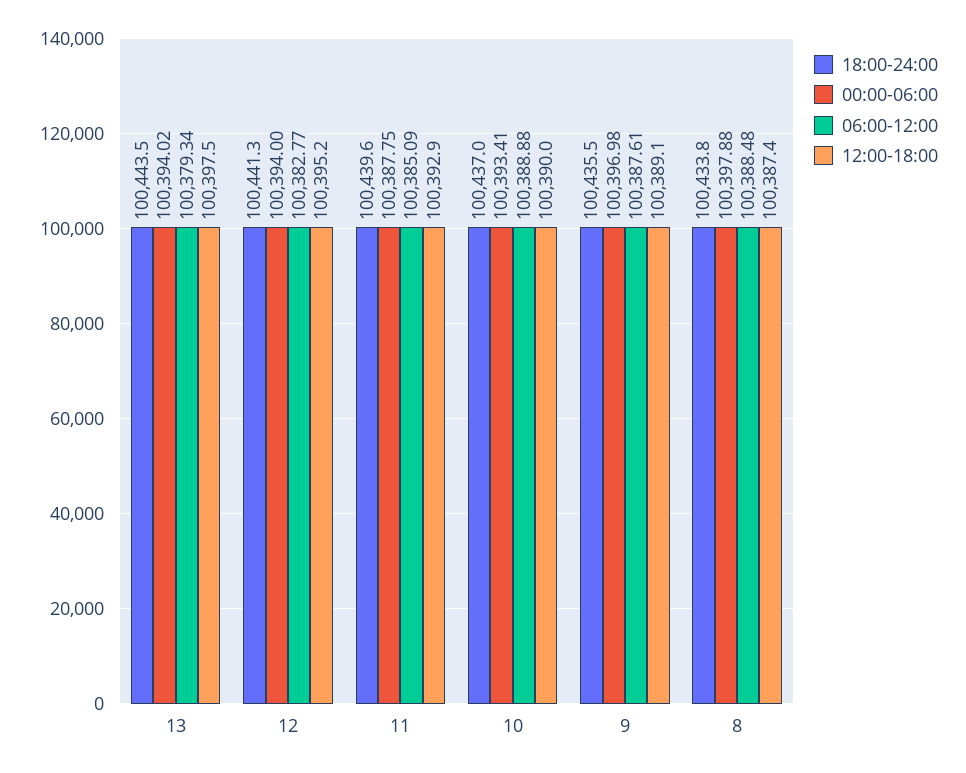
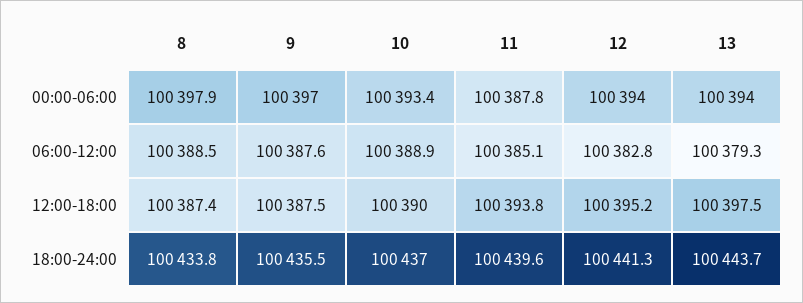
18:00-24:00, 13: 100443.5 -> 100443.7
12:00-18:00, 11: 100392.9 -> 100393.8
12:00-18:00, 9: 100389.1 -> 100387.5

